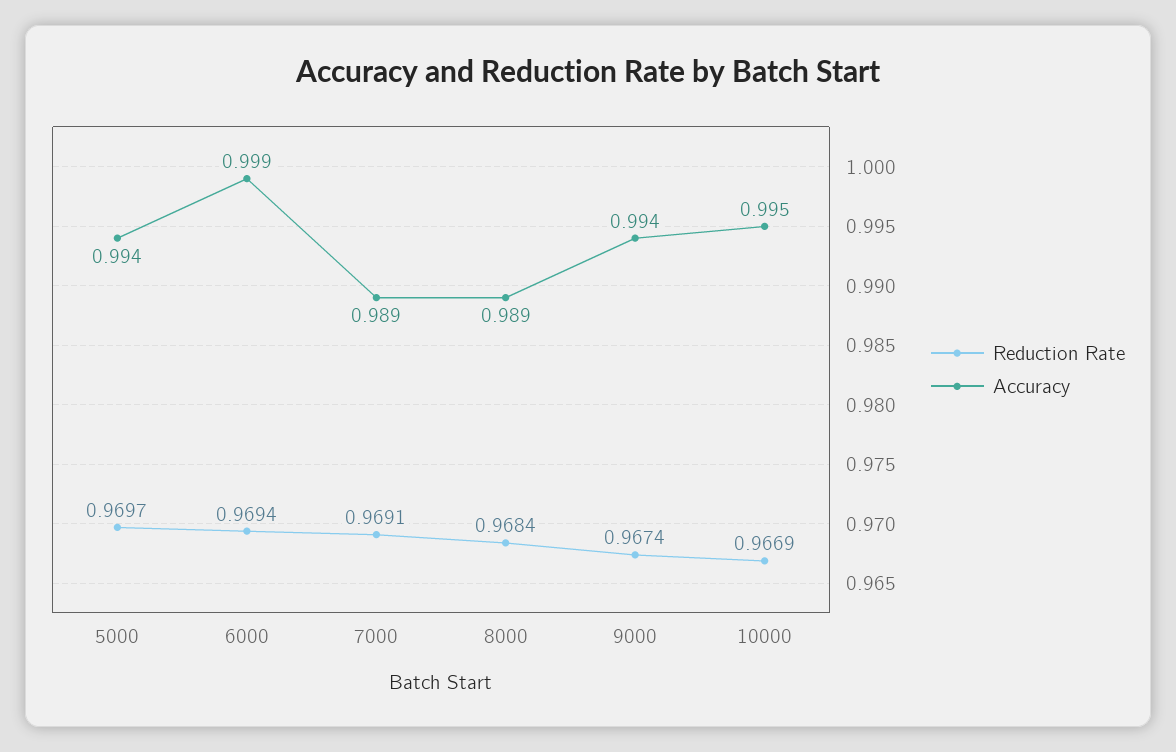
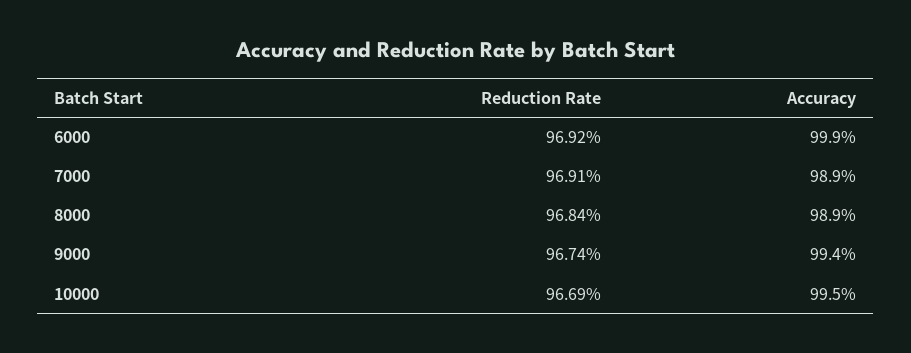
Reduction Rate, 5000: 0.9697 -> none
Accuracy, 5000: 0.994 -> none
Reduction Rate, 6000: 0.9694 -> 0.9692

